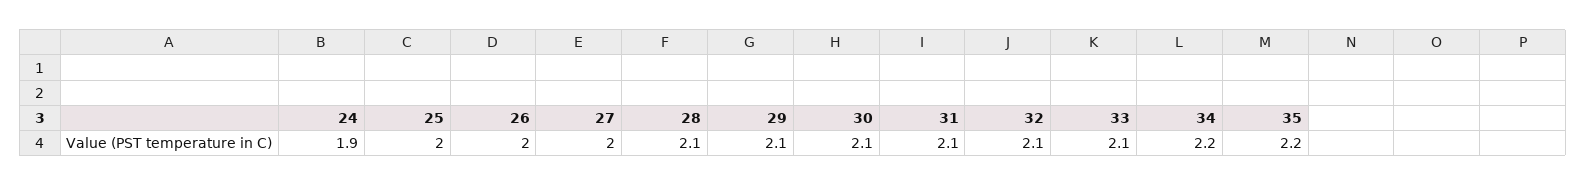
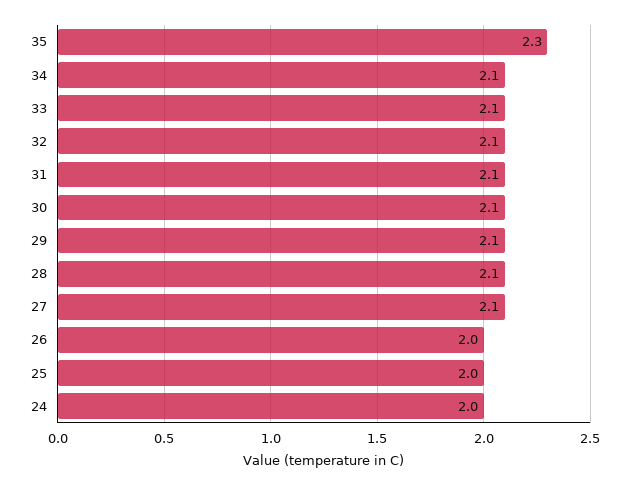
24: 1.9 -> 2
27: 2 -> 2.1
34: 2.2 -> 2.1
35: 2.2 -> 2.3

